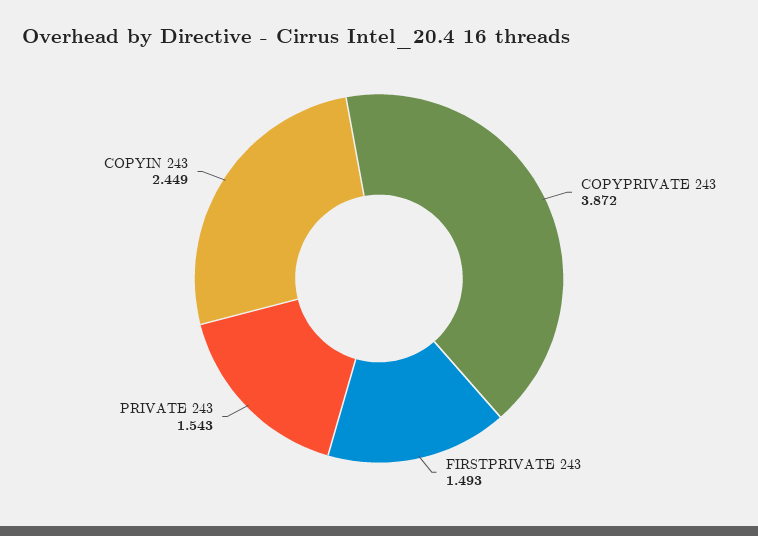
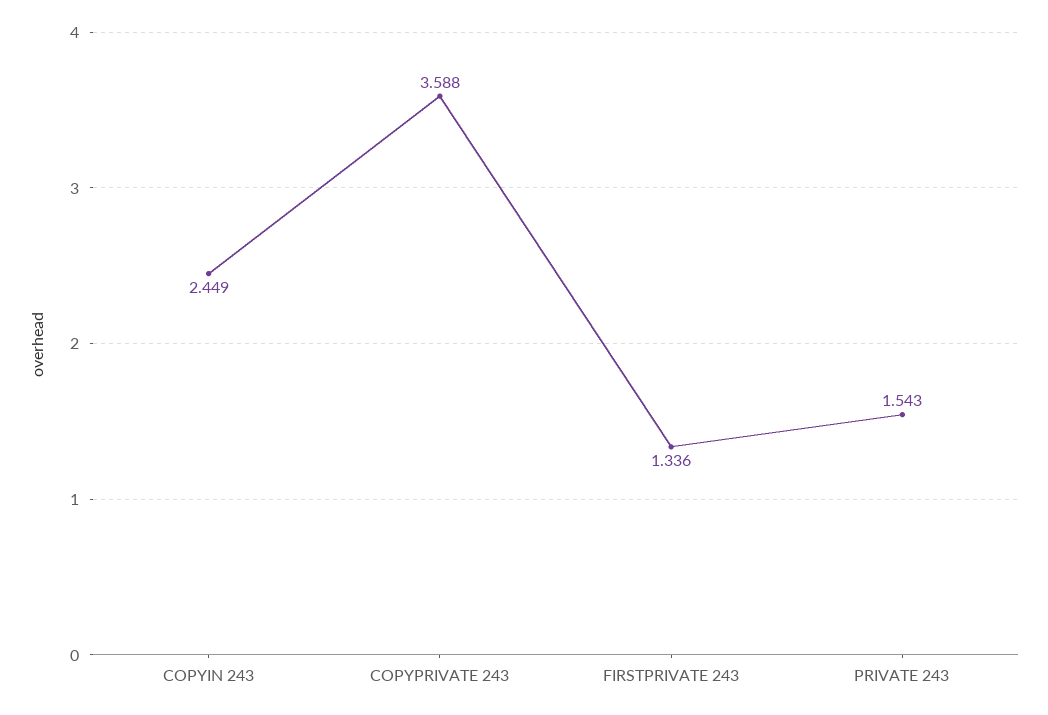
COPYPRIVATE 243: 3.872 -> 3.588
FIRSTPRIVATE 243: 1.493 -> 1.336

